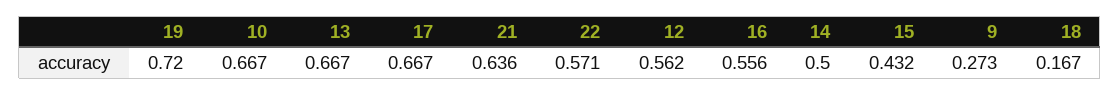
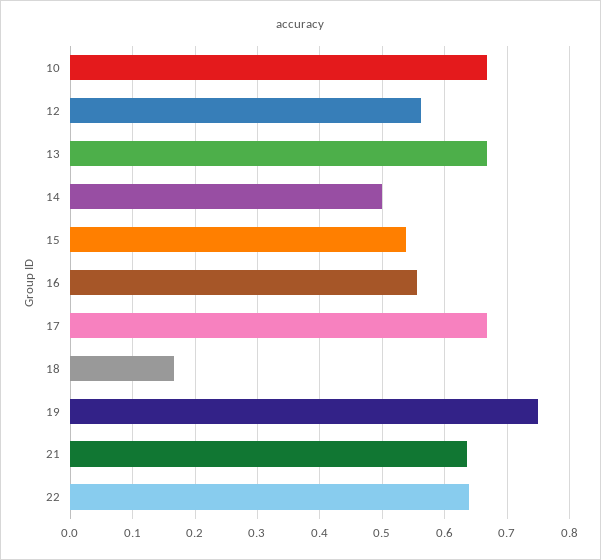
19: 0.72 -> 0.75
22: 0.571 -> 0.64
15: 0.432 -> 0.54
9: 0.273 -> none

